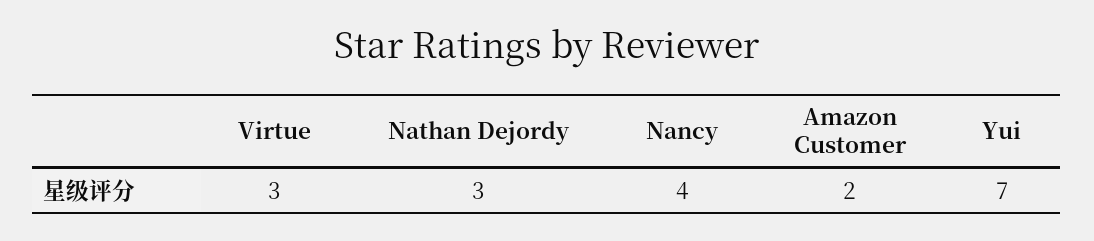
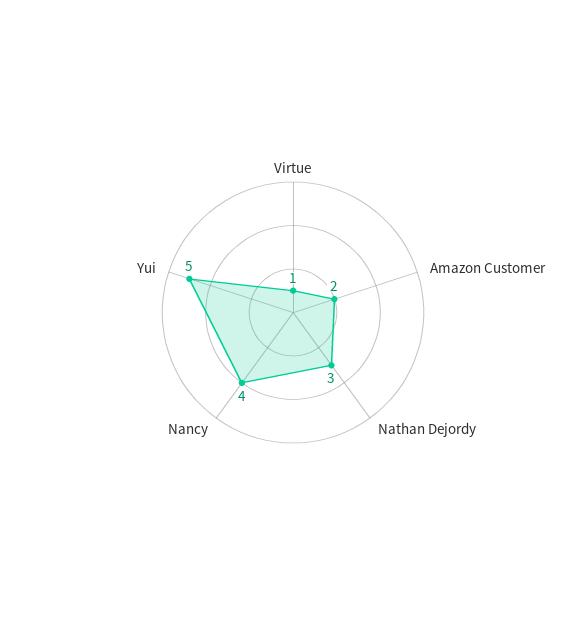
Virtue: 3 -> 1
Yui: 7 -> 5

